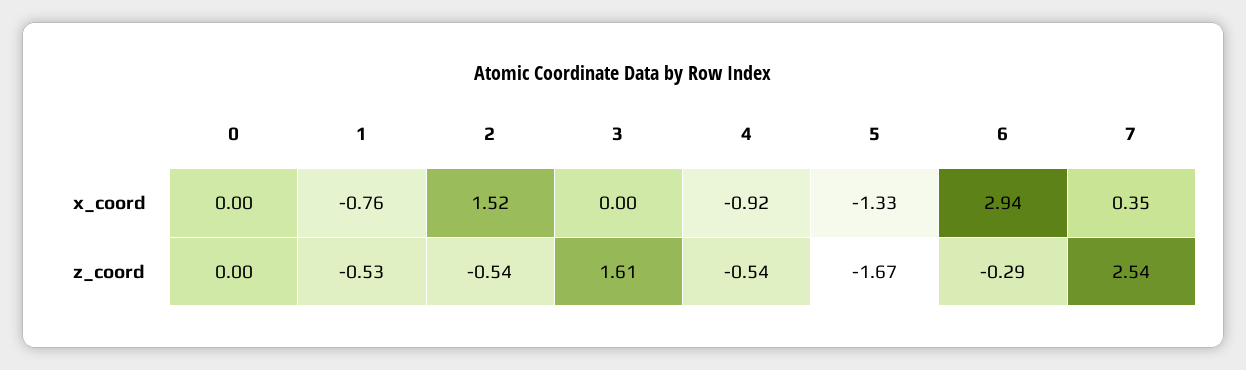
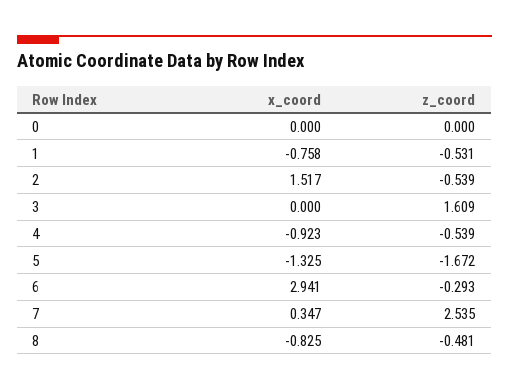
8, x_coord: none -> -0.825
8, z_coord: none -> -0.481

